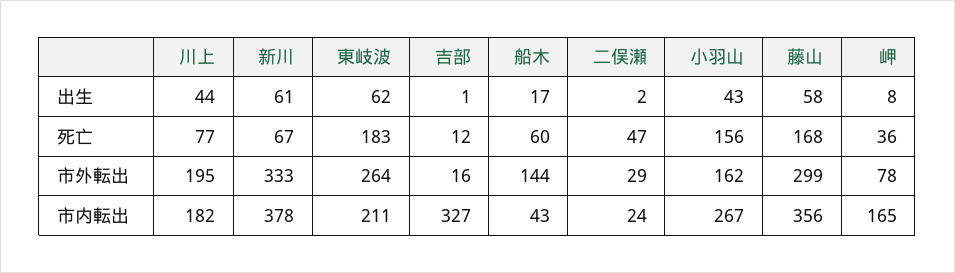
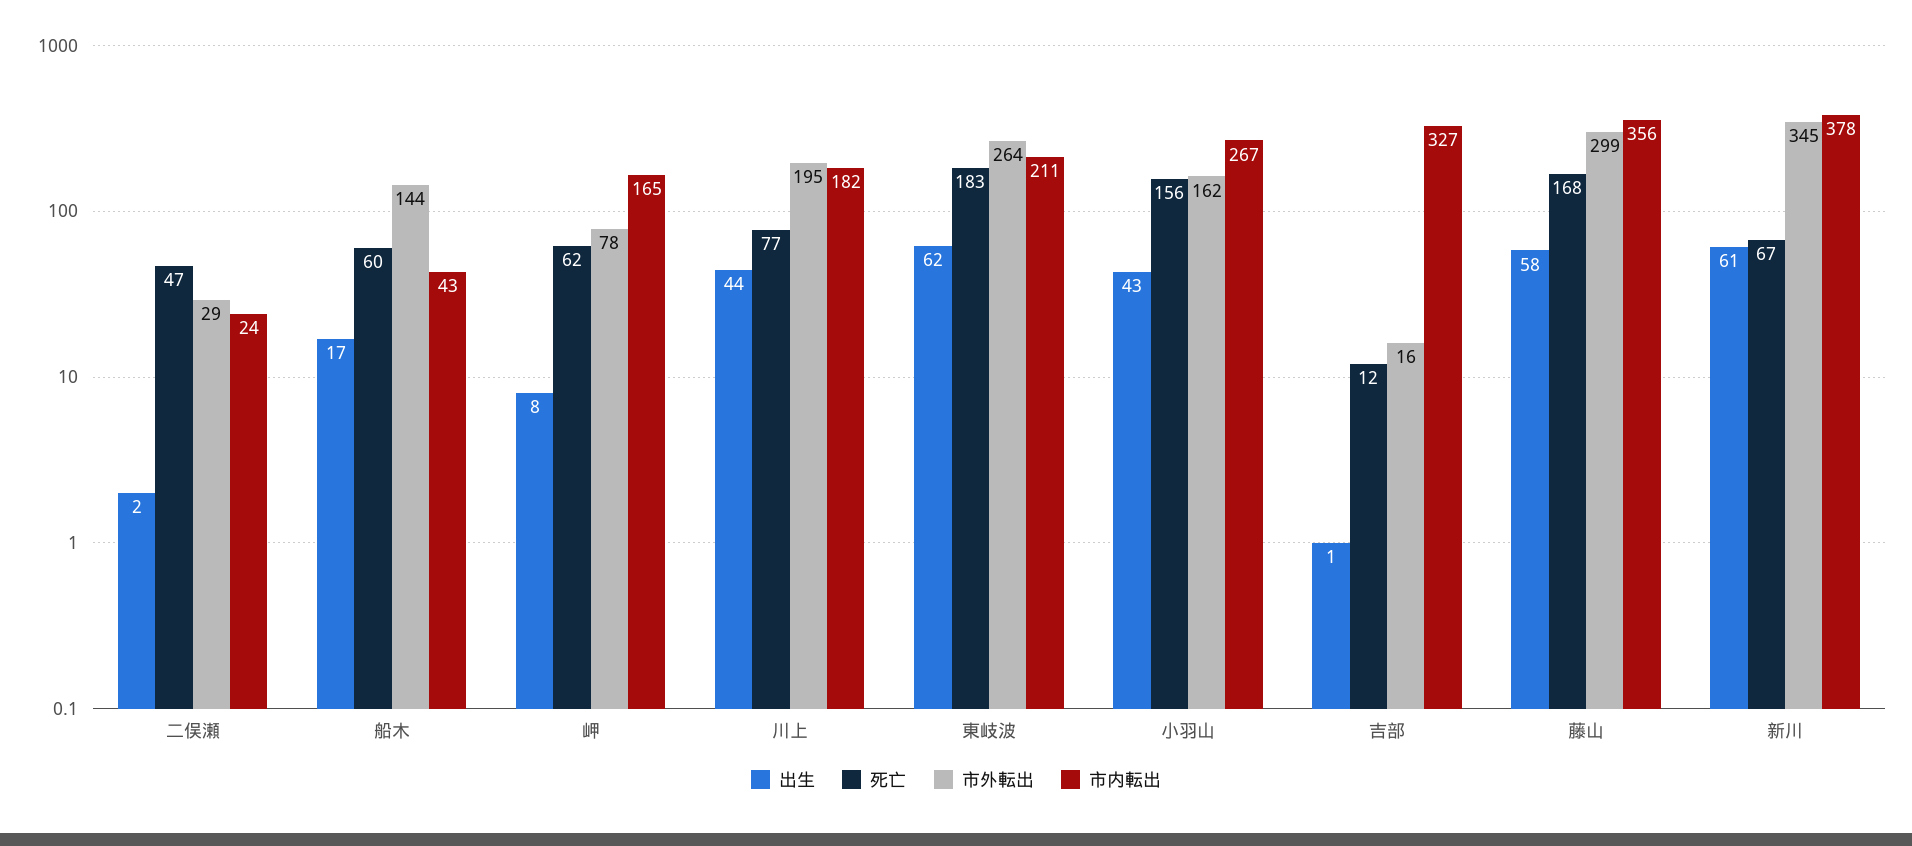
死亡, 岬: 36 -> 62
市外転出, 新川: 333 -> 345

